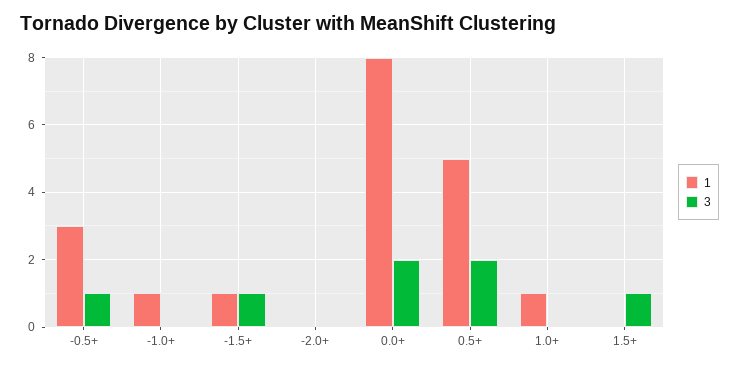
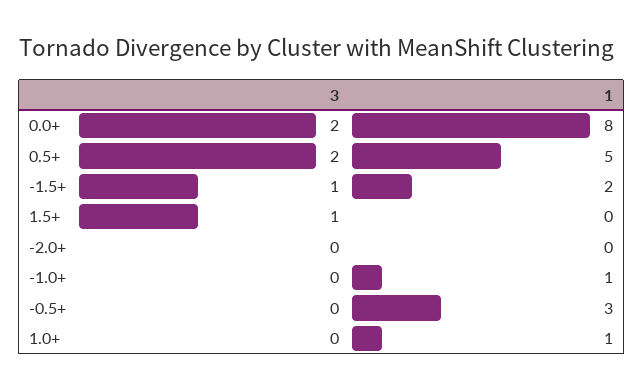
3, -0.5+: 1 -> 0
1, -1.5+: 1 -> 2

